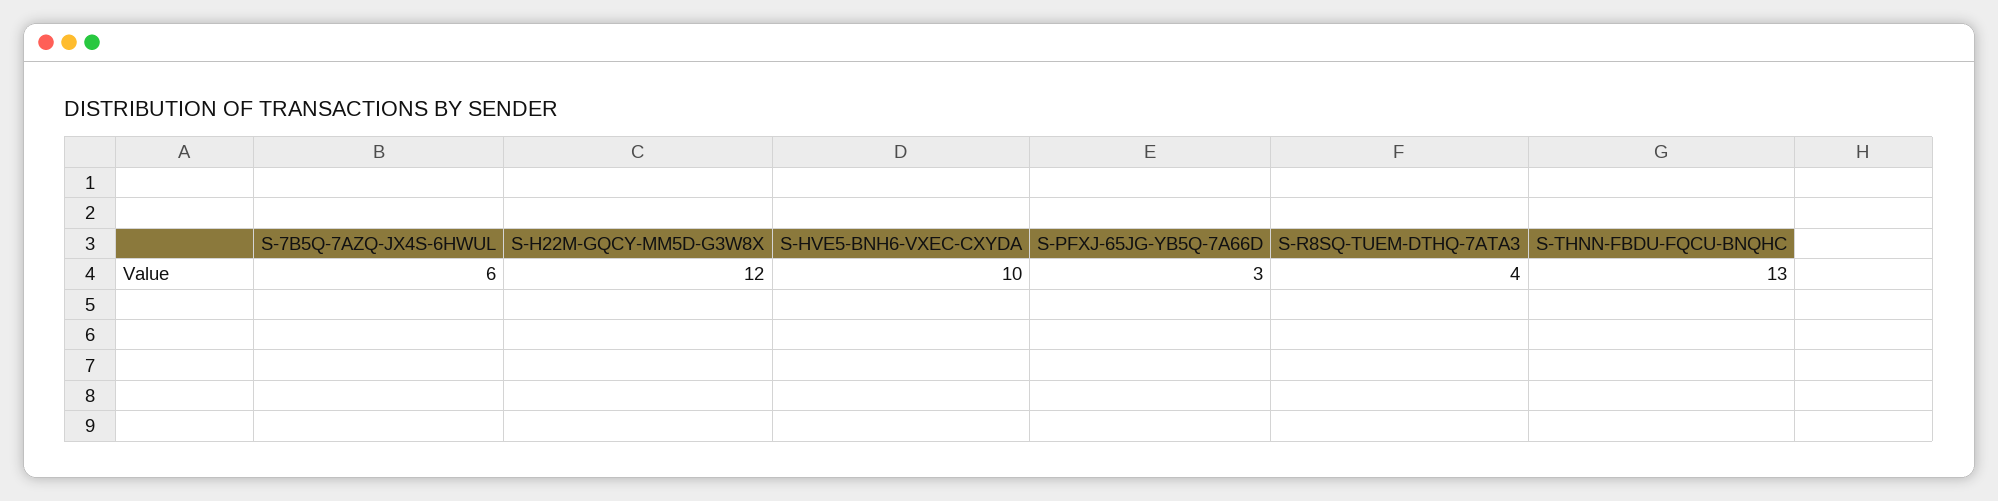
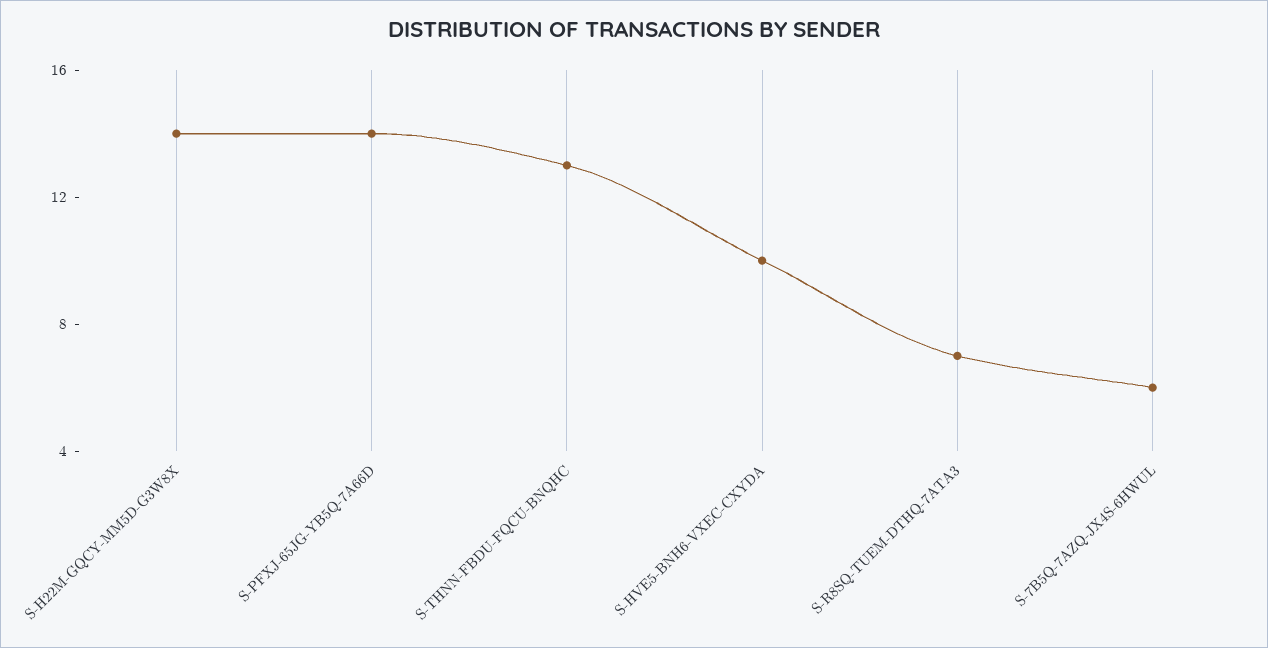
S-H22M-GQCY-MM5D-G3W8X: 12 -> 14
S-PFXJ-65JG-YB5Q-7A66D: 3 -> 14
S-R8SQ-TUEM-DTHQ-7ATA3: 4 -> 7

